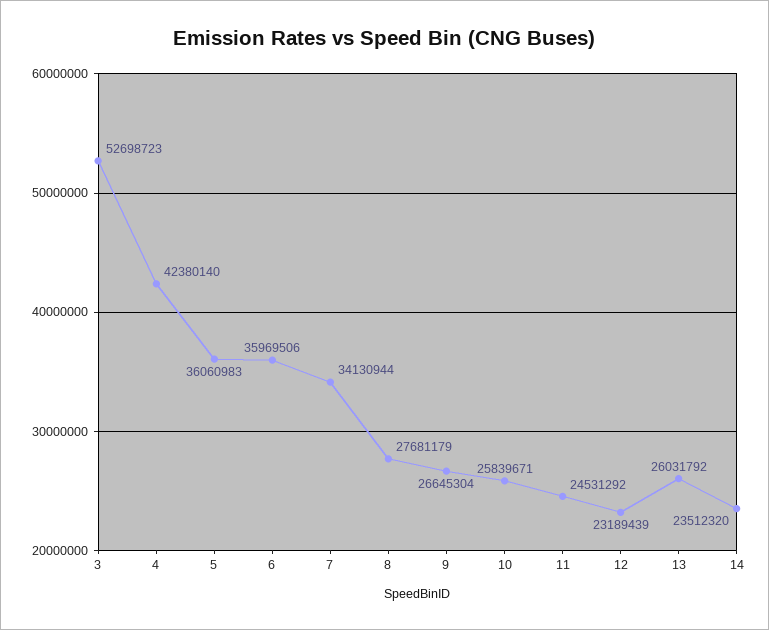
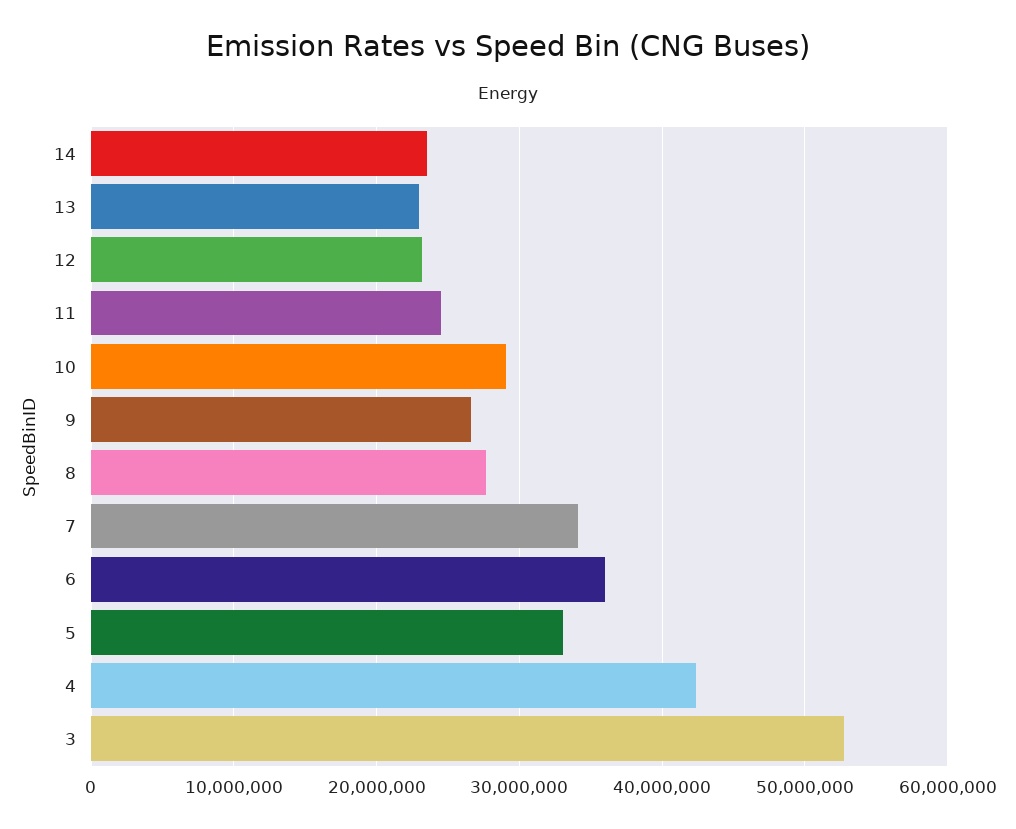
5: 36060983 -> 33000000
10: 25839671 -> 29000000
13: 26031792 -> 23000000

